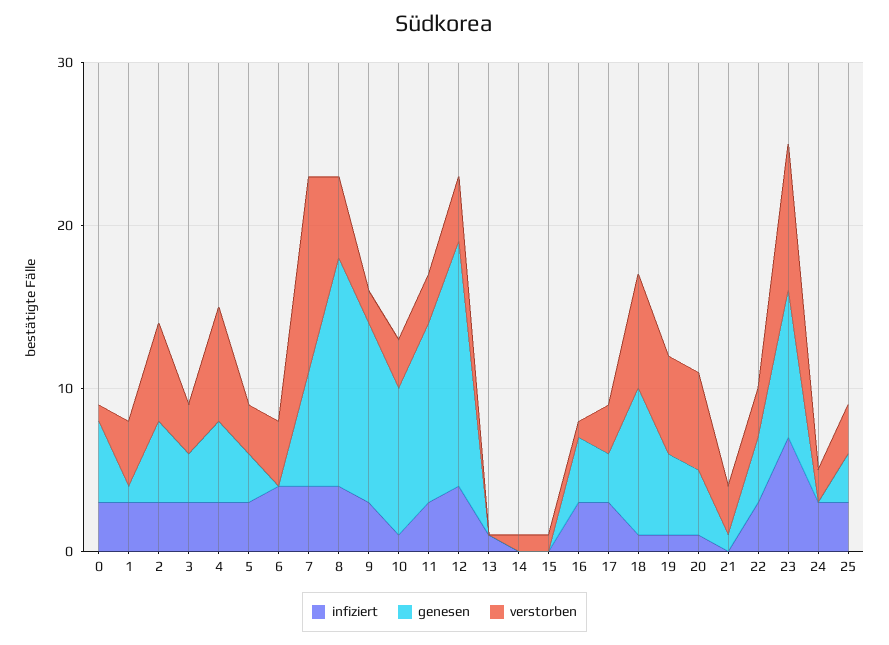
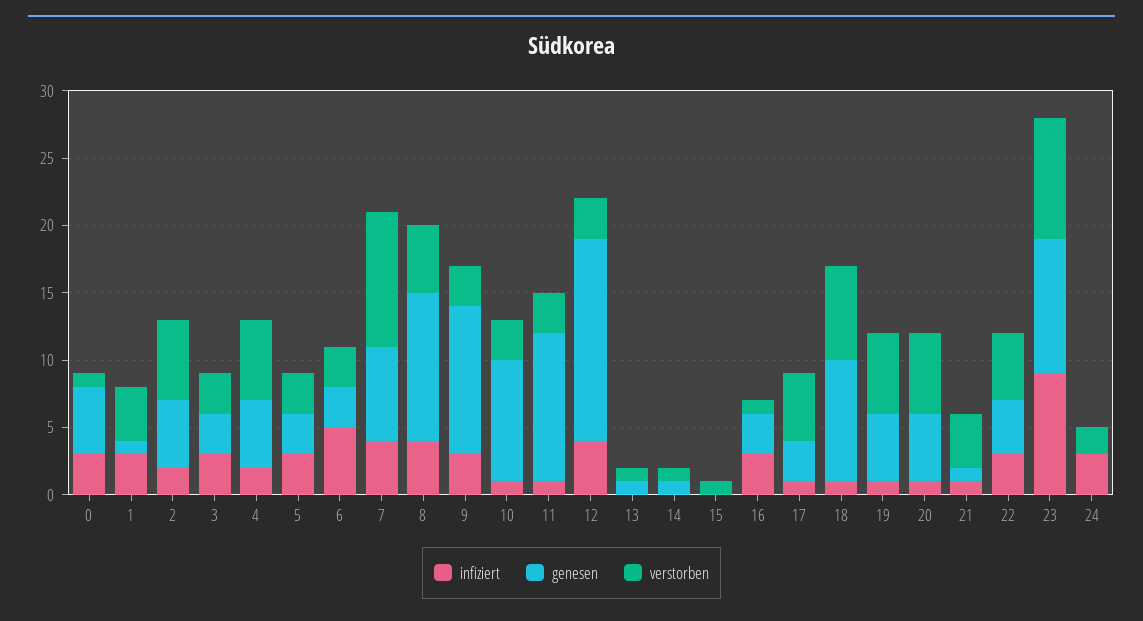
infiziert, 2: 3 -> 2
infiziert, 4: 3 -> 2
verstorben, 4: 7 -> 6
infiziert, 6: 4 -> 5
genesen, 6: 0 -> 3
verstorben, 6: 4 -> 3
verstorben, 7: 12 -> 10
genesen, 8: 14 -> 11
verstorben, 9: 2 -> 3
infiziert, 11: 3 -> 1
verstorben, 12: 4 -> 3
infiziert, 13: 1 -> 0
genesen, 13: 0 -> 1
verstorben, 13: 0 -> 1
genesen, 14: 0 -> 1
genesen, 16: 4 -> 3
infiziert, 17: 3 -> 1
verstorben, 17: 3 -> 5
genesen, 20: 4 -> 5
infiziert, 21: 0 -> 1
verstorben, 21: 3 -> 4
verstorben, 22: 3 -> 5
infiziert, 23: 7 -> 9
genesen, 23: 9 -> 10
infiziert, 25: 3 -> none
genesen, 25: 3 -> none
verstorben, 25: 3 -> none

